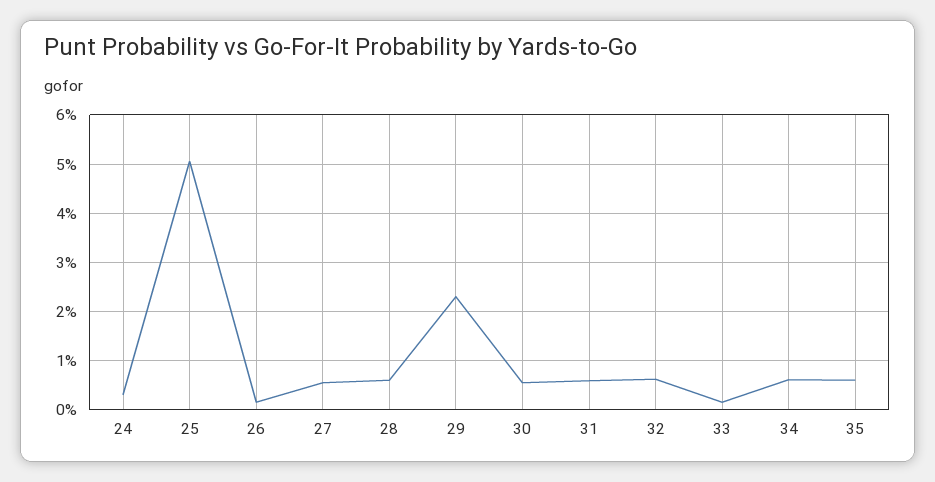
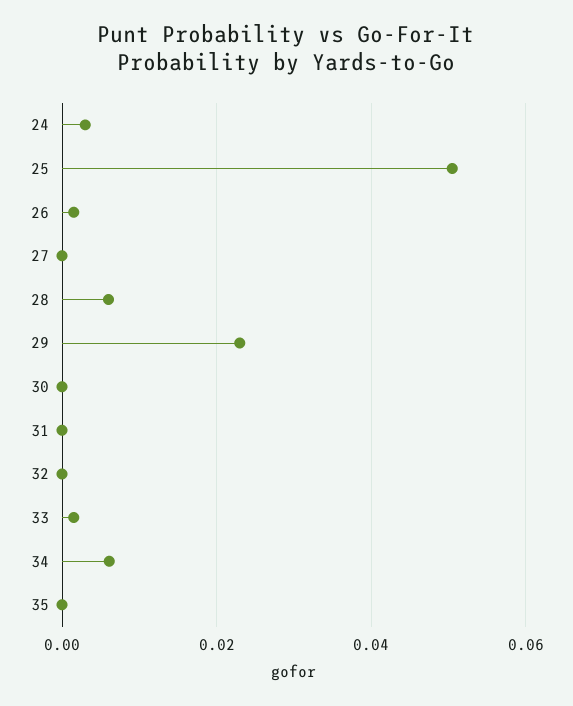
27: 0.006 -> 0
30: 0.006 -> 0
31: 0.006 -> 0
32: 0.006 -> 0
35: 0.006 -> 0

